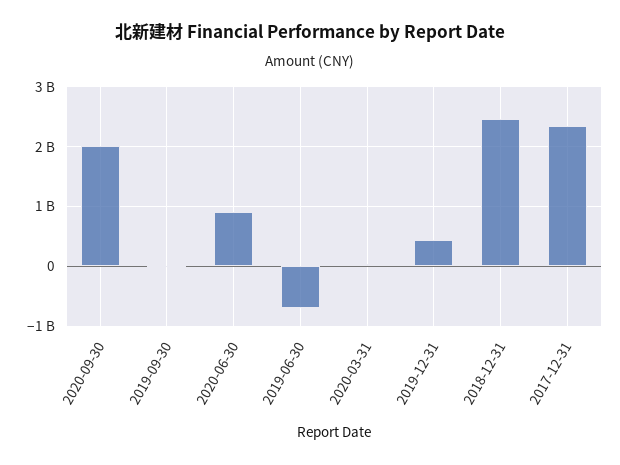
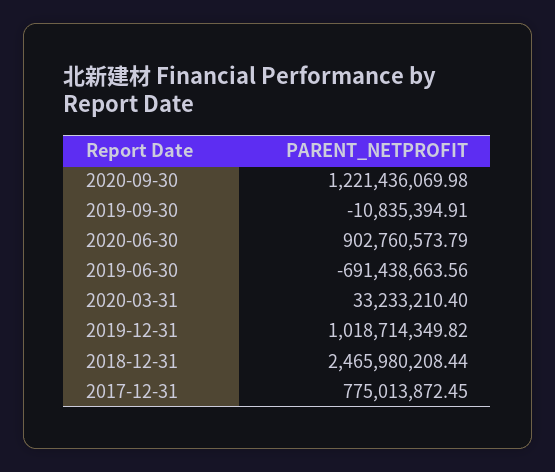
2020-09-30: 2000000000 -> 1221436069.98
2019-12-31: 400000000 -> 1018714349.82
2017-12-31: 2400000000 -> 775013872.45

